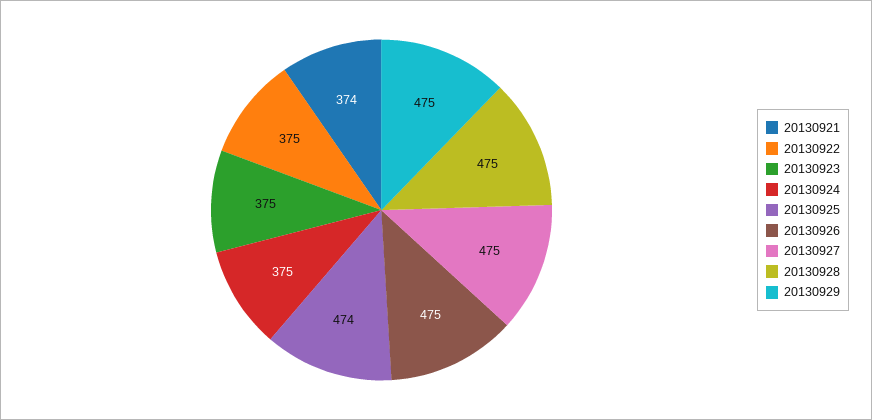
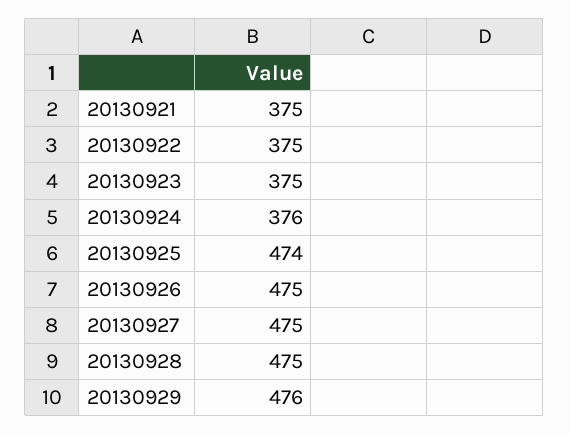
20130921: 374 -> 375
20130924: 375 -> 376
20130929: 475 -> 476

